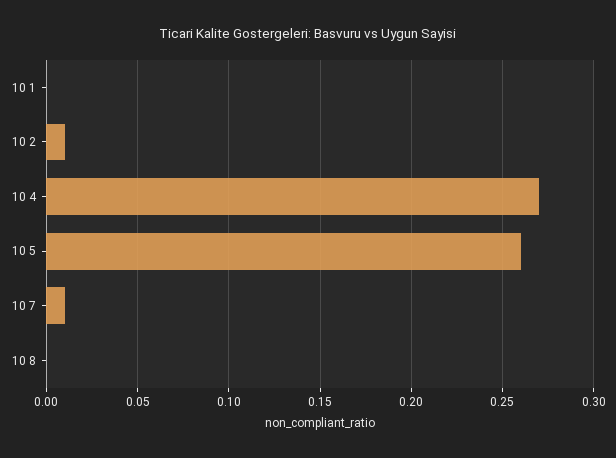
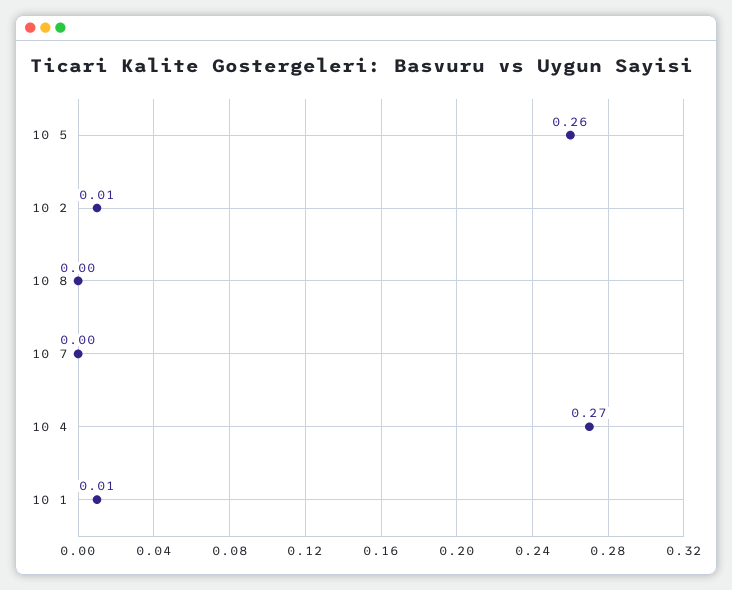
10 1: 0 -> 0.01
10 7: 0.01 -> 0

